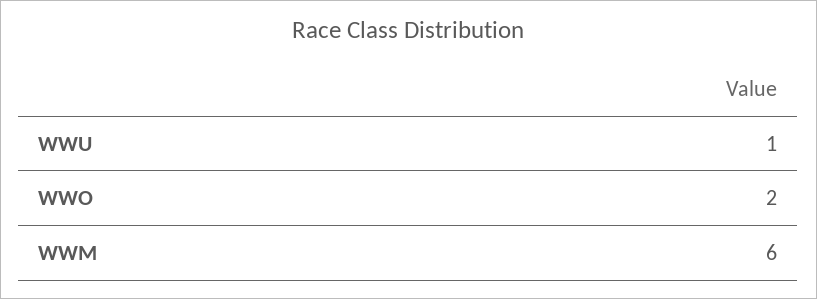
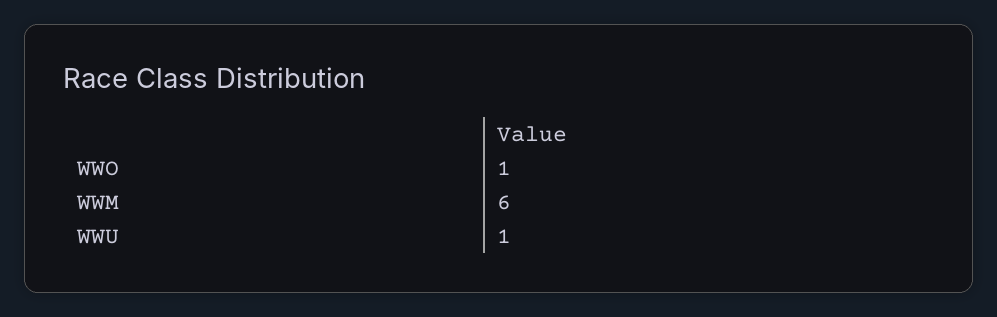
WWO: 2 -> 1

